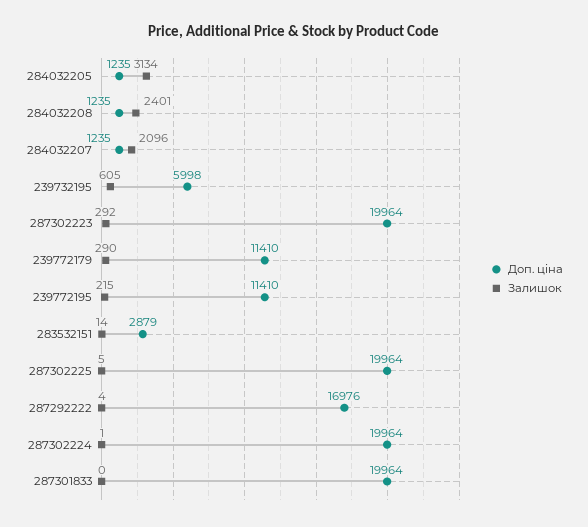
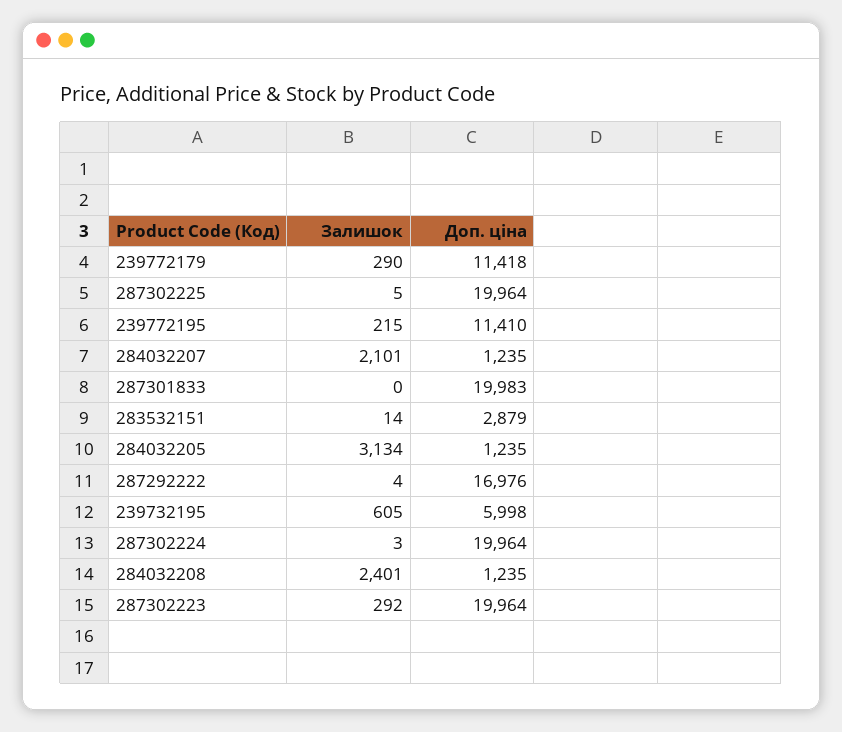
Залишок, 284032207: 2096 -> 2101
Доп. ціна, 239772179: 11410 -> 11418
Залишок, 287302224: 1 -> 3
Доп. ціна, 287301833: 19964 -> 19983

